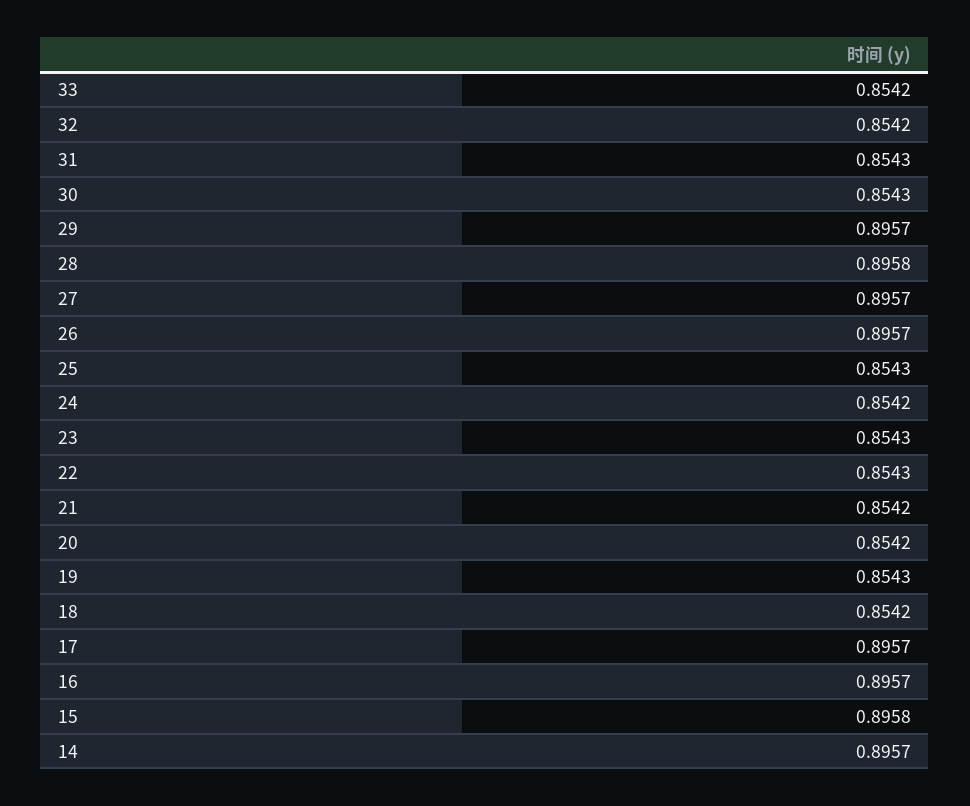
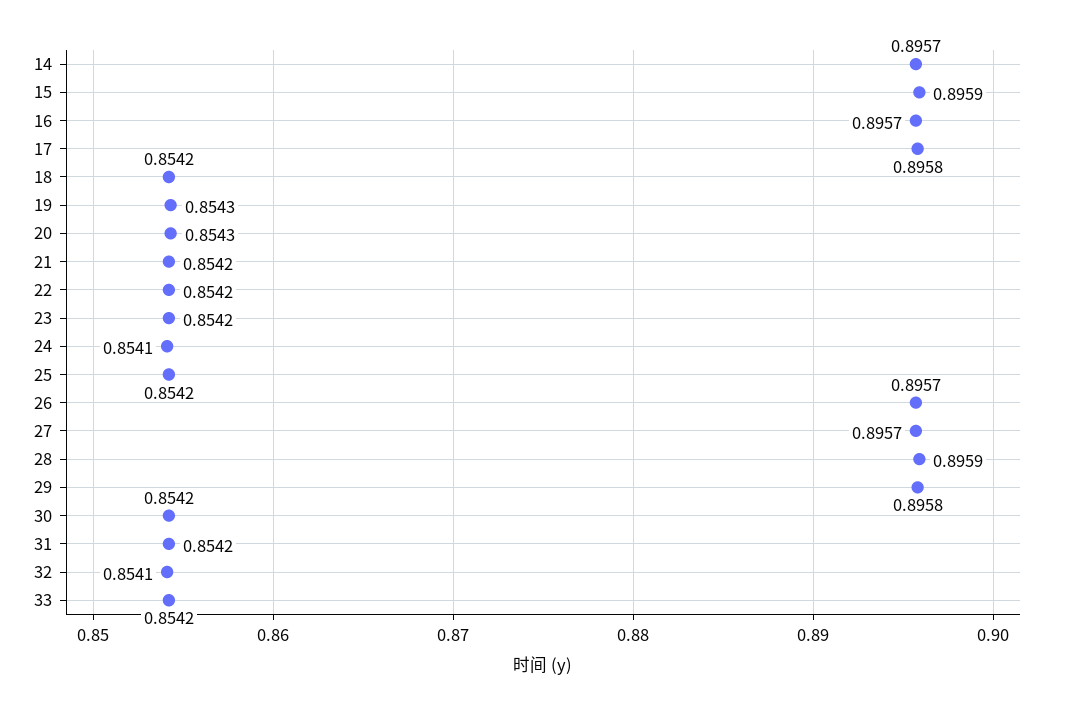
32: 0.8542 -> 0.8541
31: 0.8543 -> 0.8542
30: 0.8543 -> 0.8542
29: 0.8957 -> 0.8958
28: 0.8958 -> 0.8959
25: 0.8543 -> 0.8542
24: 0.8542 -> 0.8541
23: 0.8543 -> 0.8542
22: 0.8543 -> 0.8542
20: 0.8542 -> 0.8543
17: 0.8957 -> 0.8958
15: 0.8958 -> 0.8959

